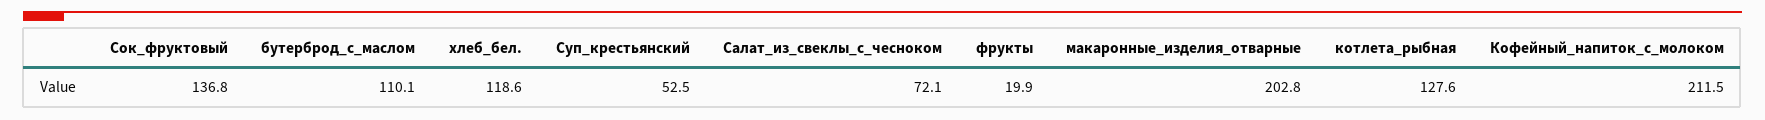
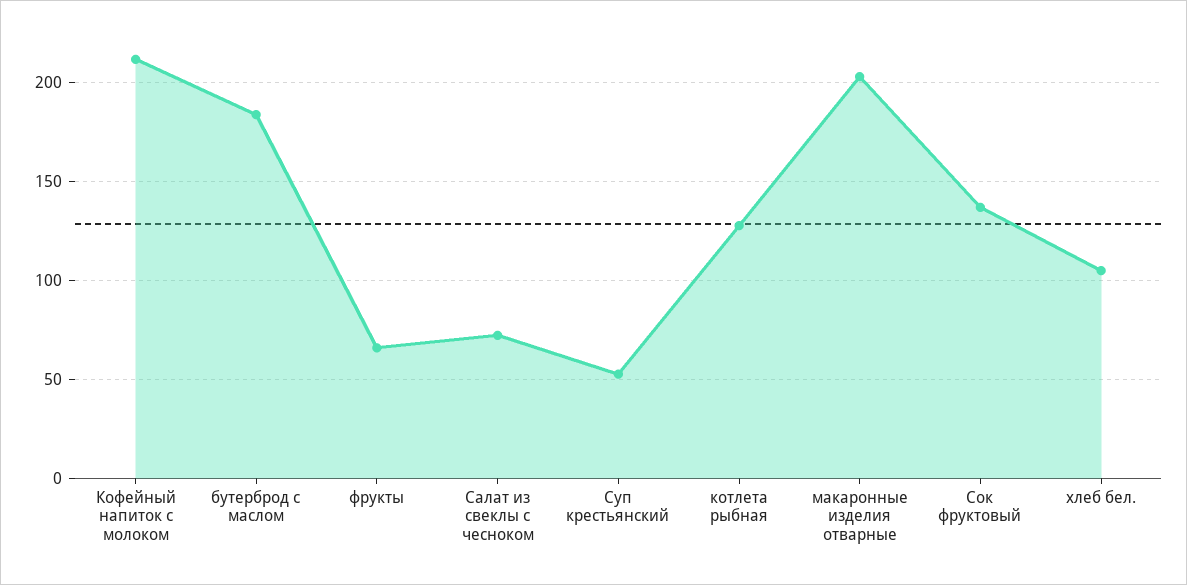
бутерброд_с_маслом: 110.1 -> 185
хлеб_бел.: 118.6 -> 105
фрукты: 19.9 -> 65

